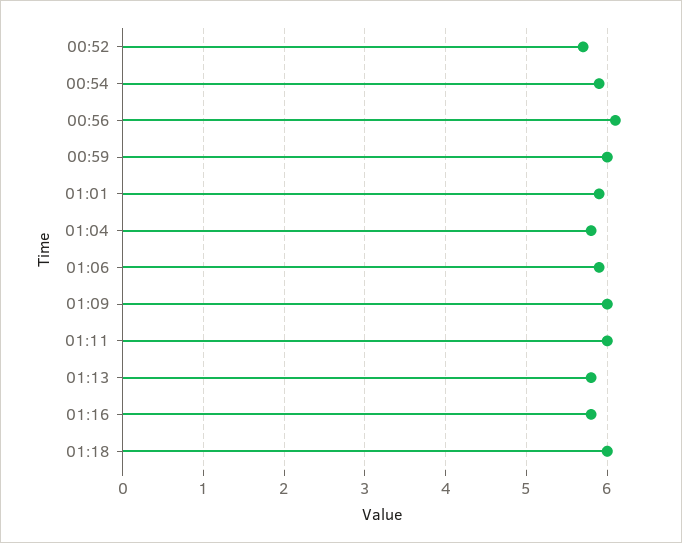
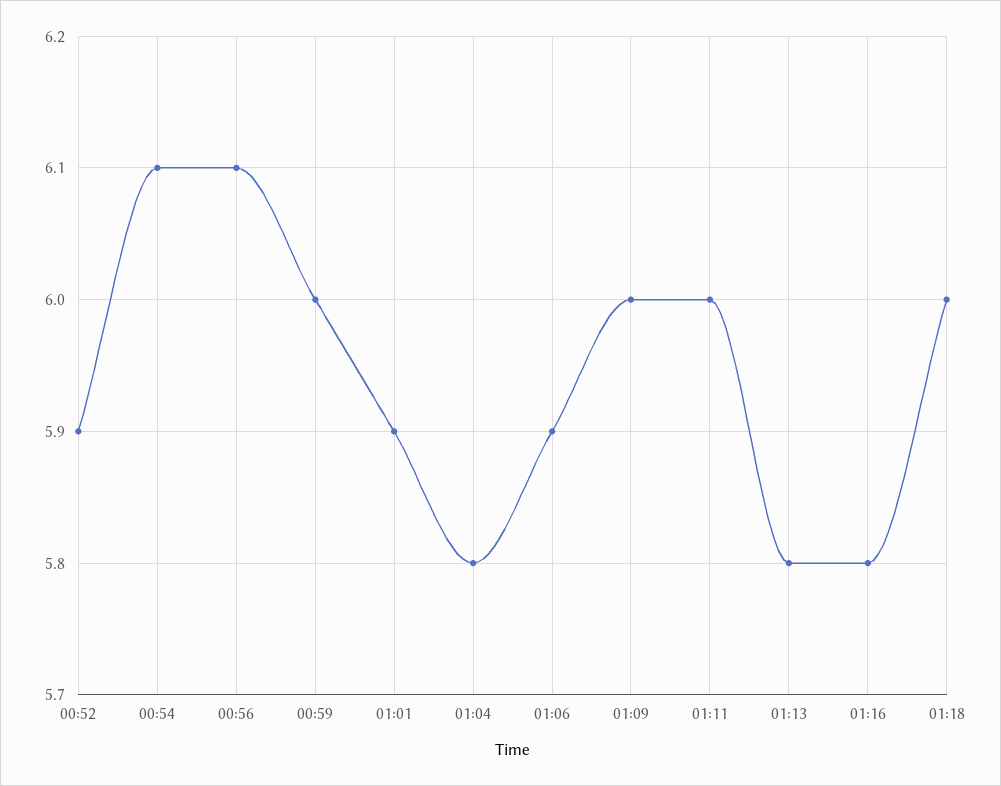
00:52: 5.7 -> 5.9
00:54: 5.9 -> 6.1

